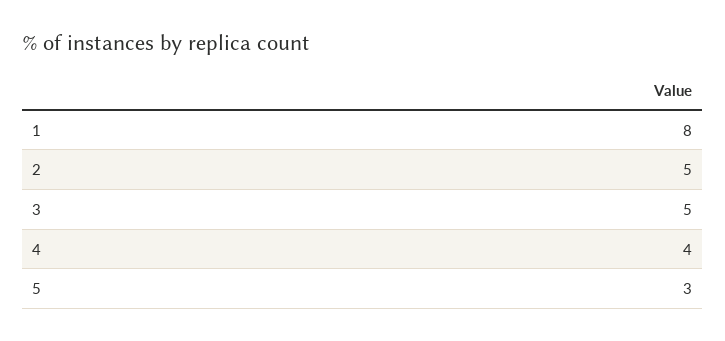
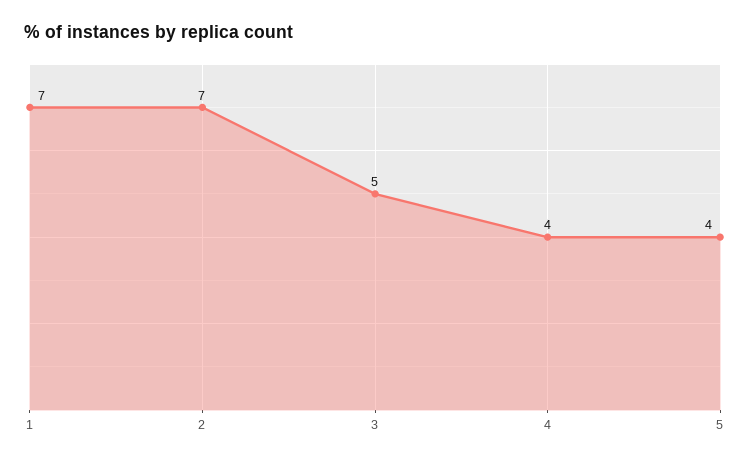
1: 8 -> 7
2: 5 -> 7
5: 3 -> 4

